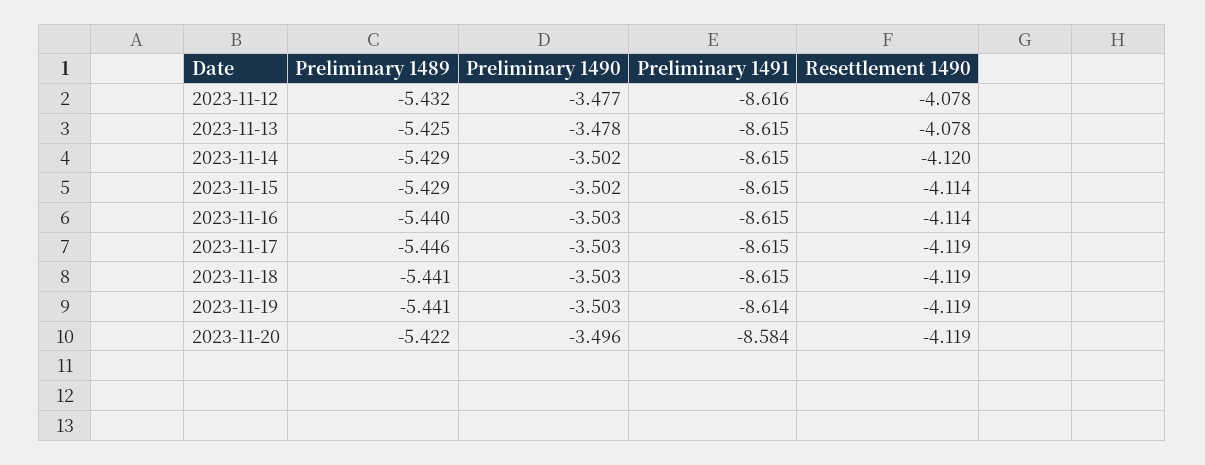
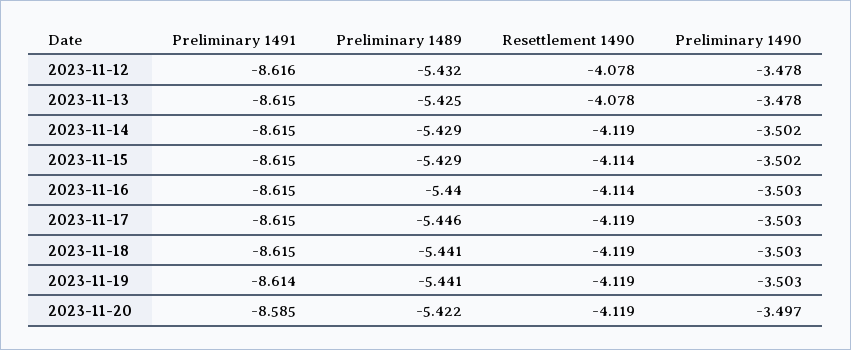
Preliminary 1490, 2023-11-12: -3.477 -> -3.478
Resettlement 1490, 2023-11-14: -4.12 -> -4.119
Preliminary 1490, 2023-11-20: -3.496 -> -3.497
Preliminary 1491, 2023-11-20: -8.584 -> -8.585

